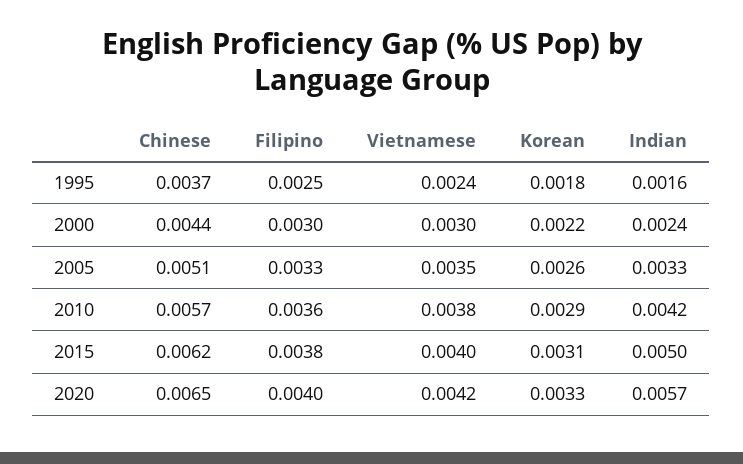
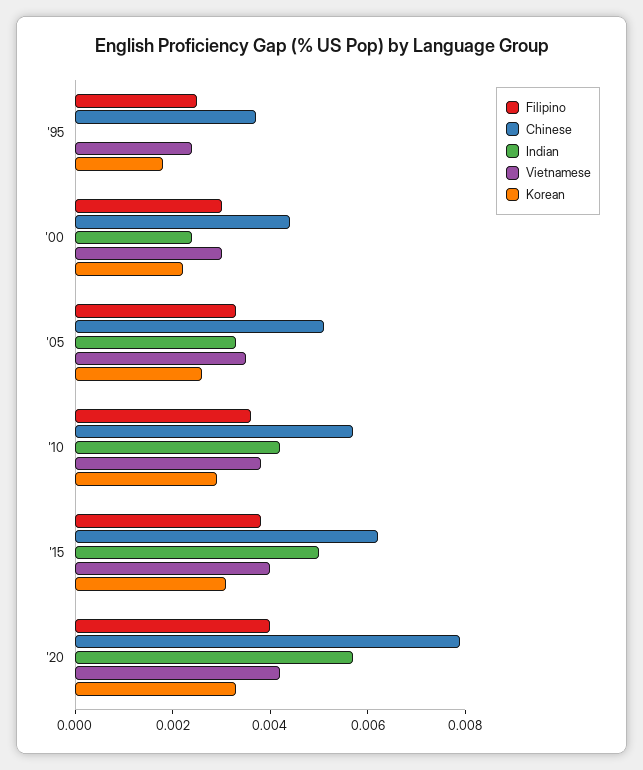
Indian, 1995: 0.0016 -> 0
Chinese, 2020: 0.0065 -> 0.008

